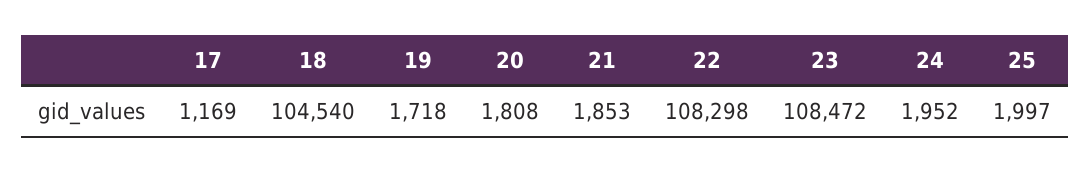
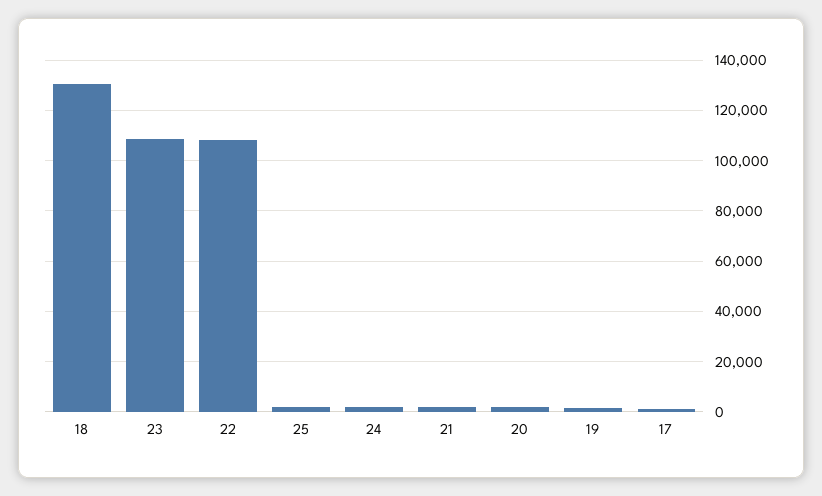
18: 104540 -> 130000

